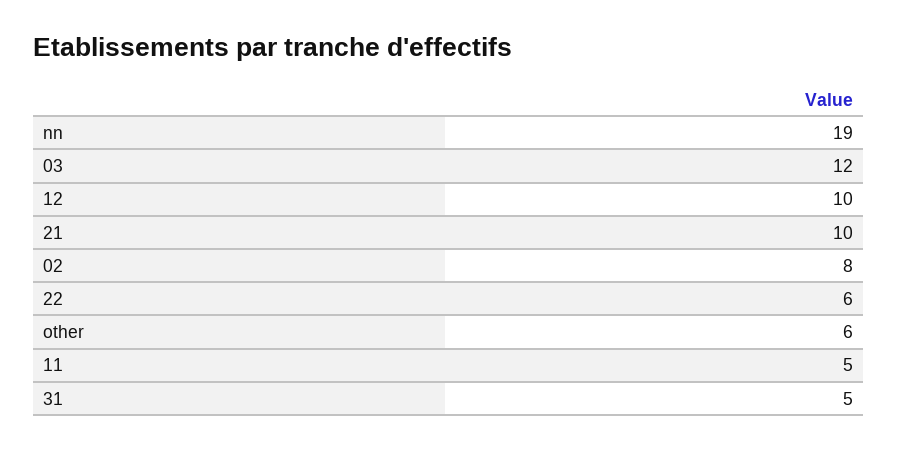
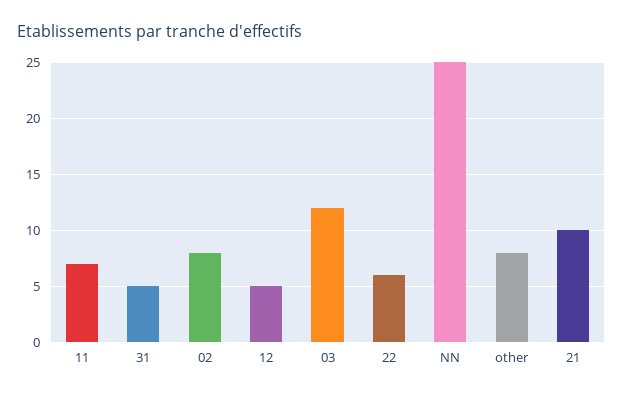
nn: 19 -> 25
12: 10 -> 5
other: 6 -> 8
11: 5 -> 7

